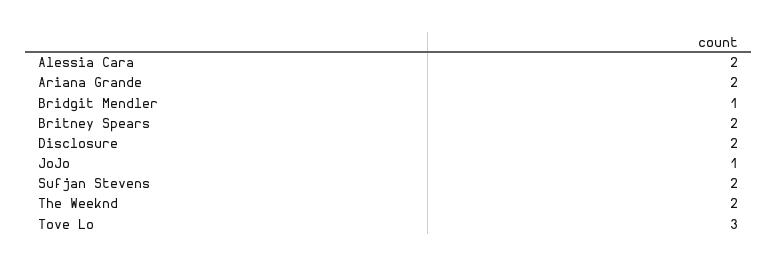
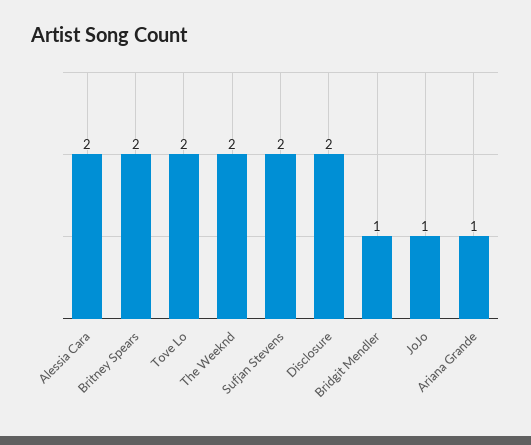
Ariana Grande: 2 -> 1
Tove Lo: 3 -> 2

